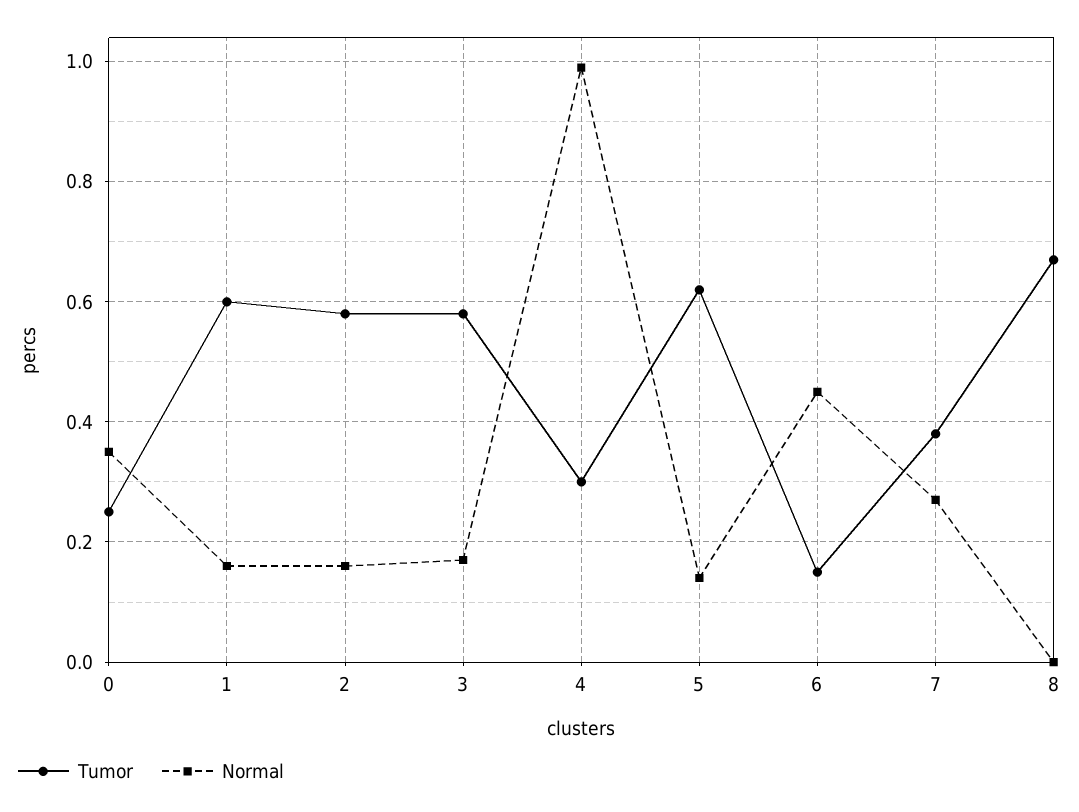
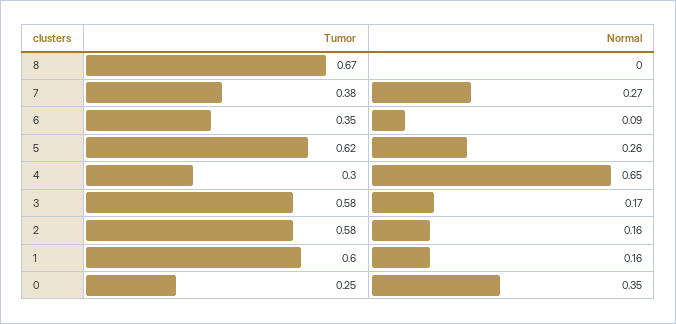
Normal, 4: 1 -> 0.65
Normal, 5: 0.15 -> 0.26
Tumor, 6: 0.15 -> 0.35
Normal, 6: 0.45 -> 0.09

